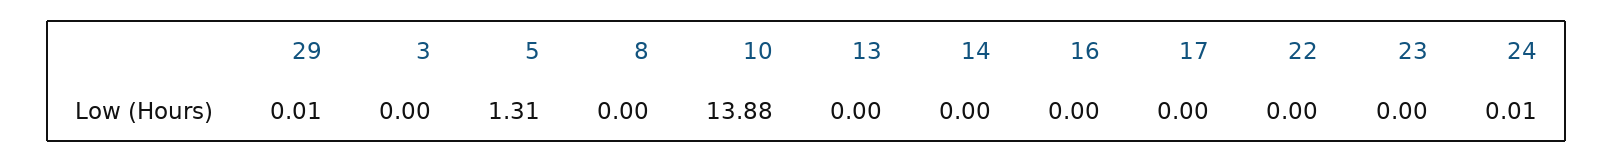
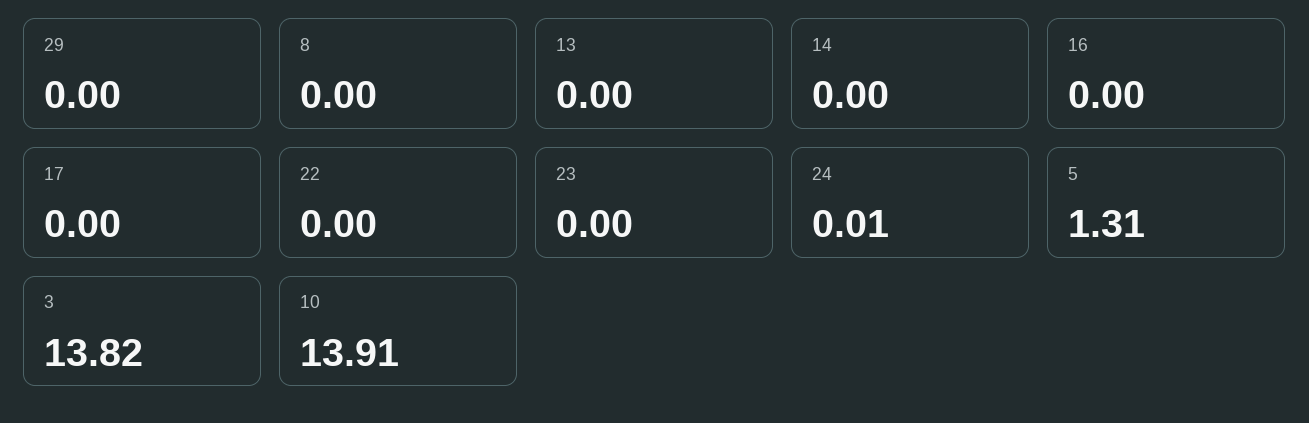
29: 0.01 -> 0
3: 0 -> 13.82
10: 13.88 -> 13.91

